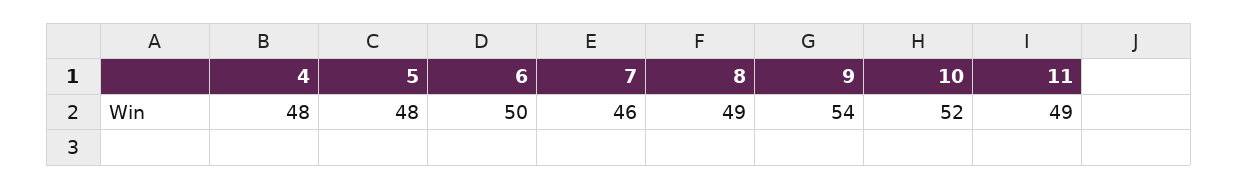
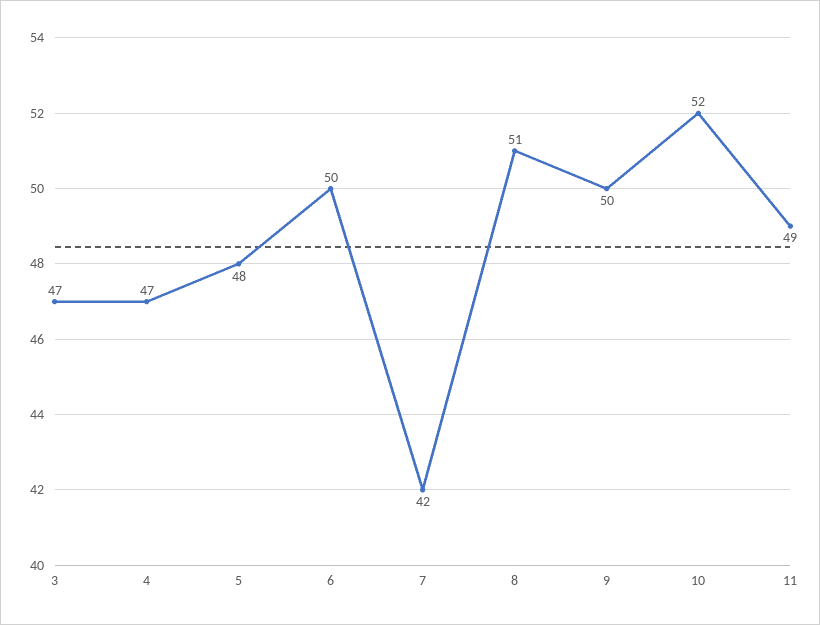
4: 48 -> 47
7: 46 -> 42
8: 49 -> 51
9: 54 -> 50
3: none -> 47

